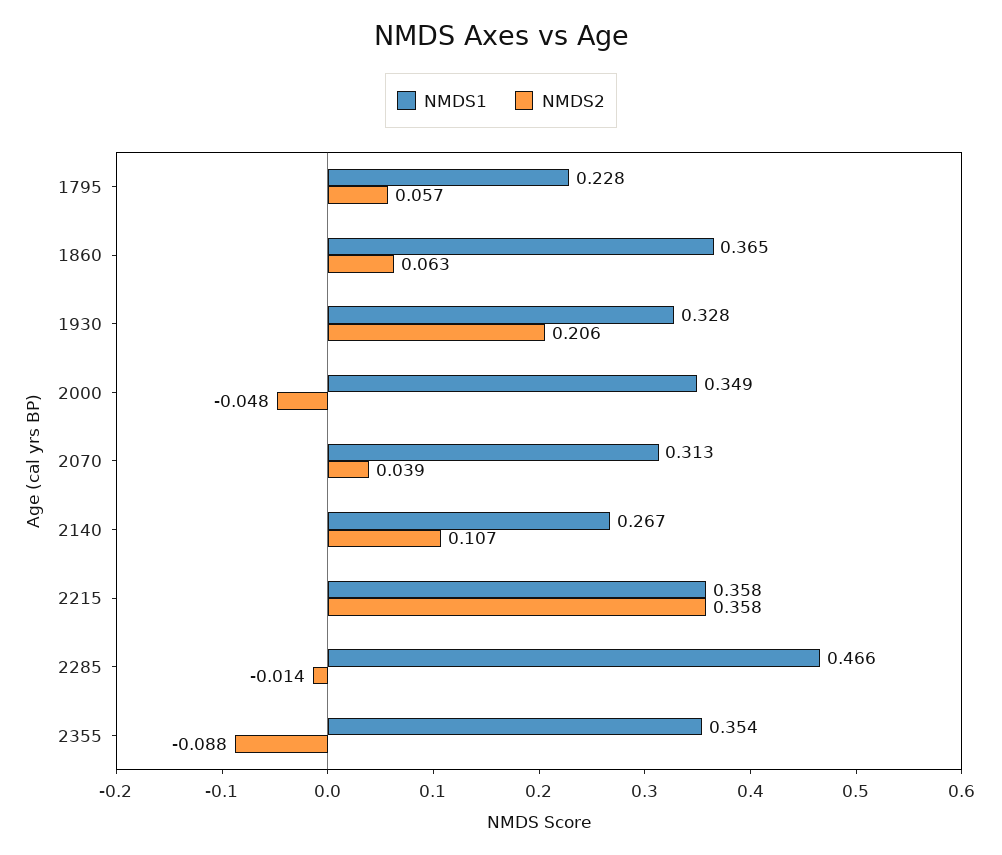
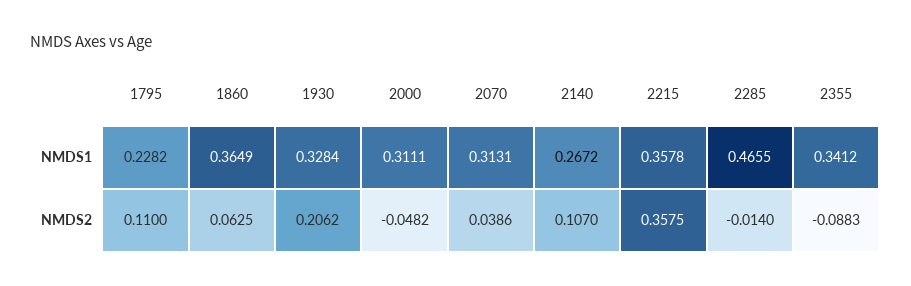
NMDS2, 1795: 0.057 -> 0.11
NMDS1, 2000: 0.349 -> 0.3111
NMDS1, 2355: 0.354 -> 0.3412

